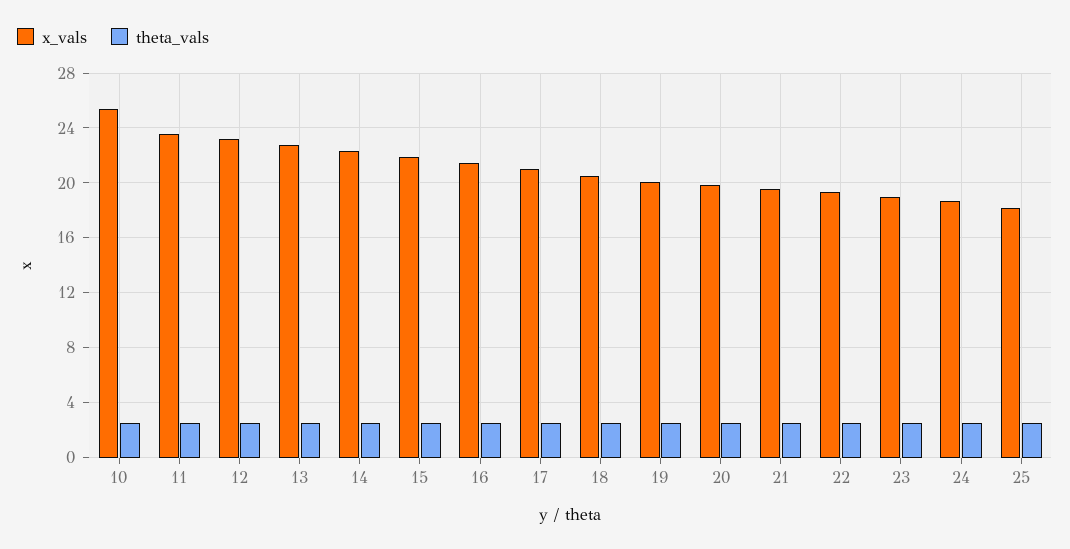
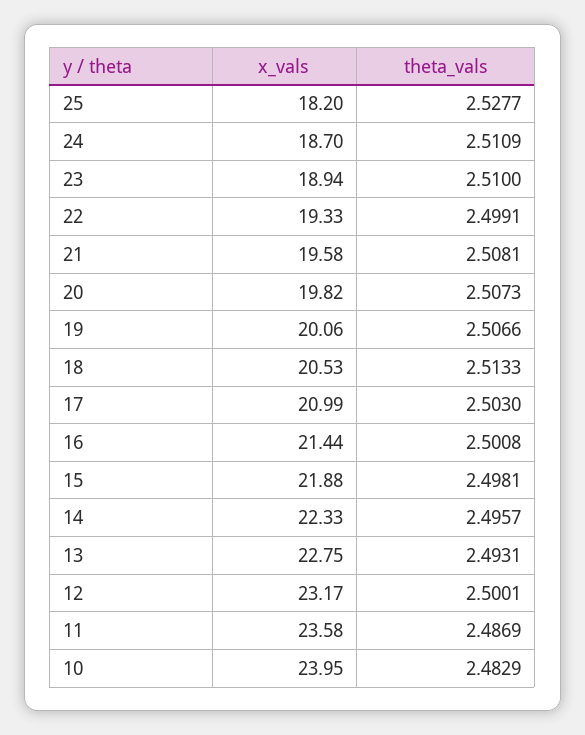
x_vals, 10: 25.5 -> 23.95

